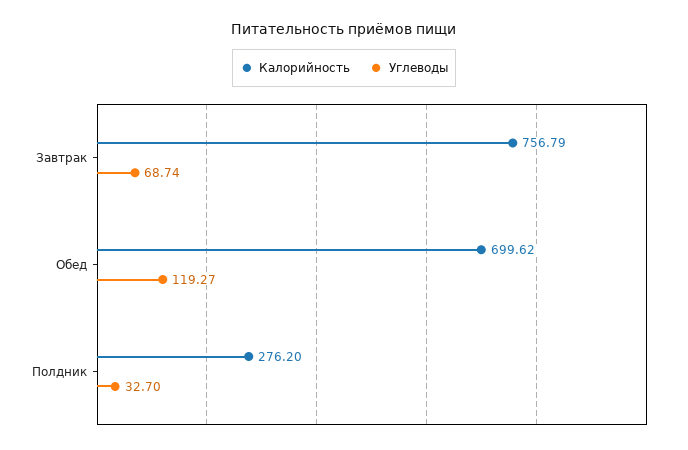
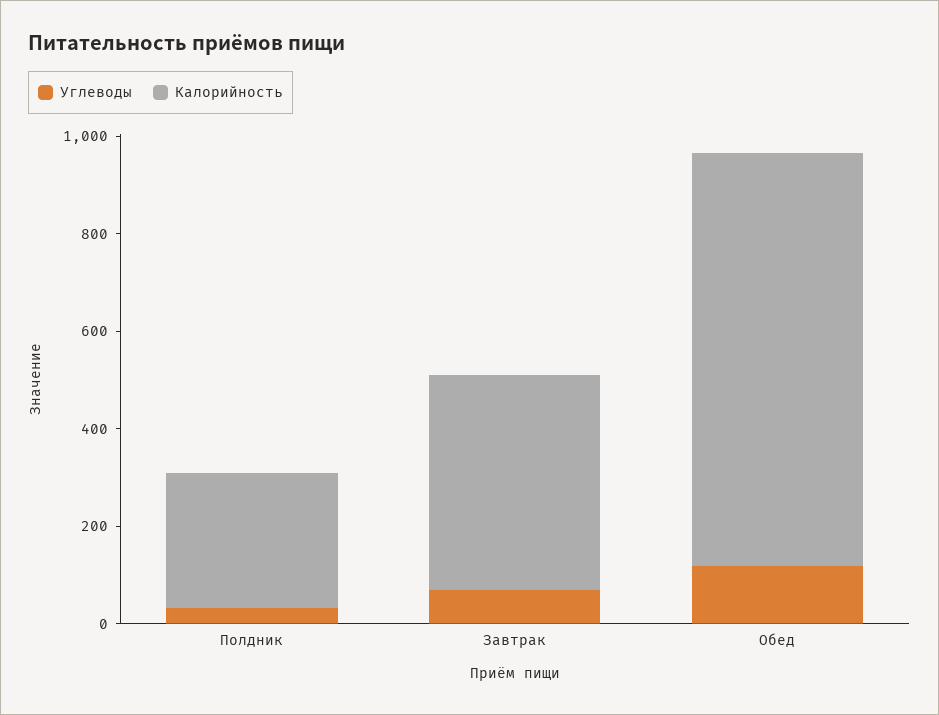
Калорийность, Завтрак: 756.79 -> 450
Калорийность, Обед: 699.62 -> 850

